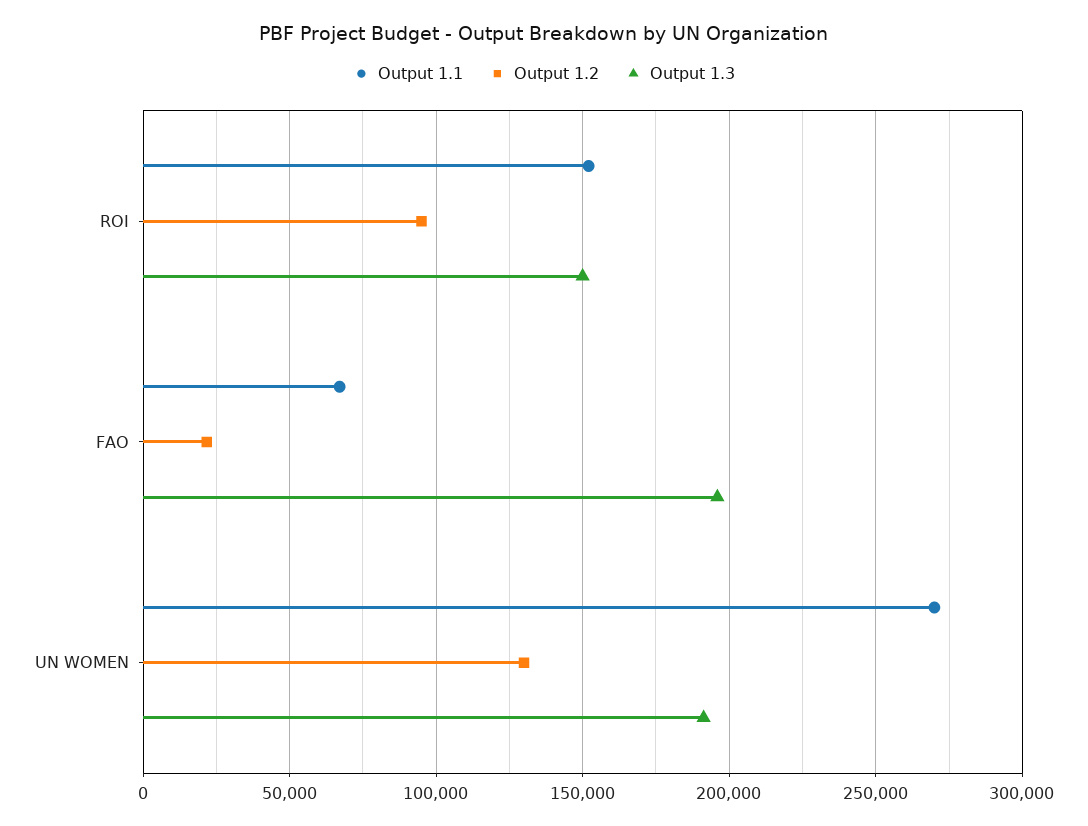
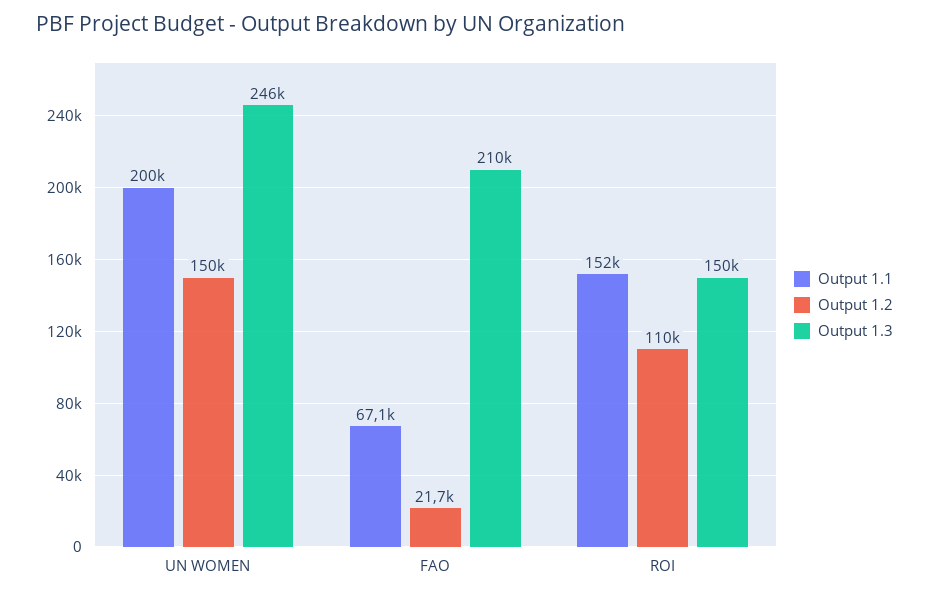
Output 1.2, ROI: 95000 -> 110000
Output 1.3, FAO: 195000 -> 210000
Output 1.1, UN WOMEN: 270000 -> 200000
Output 1.2, UN WOMEN: 130000 -> 150000
Output 1.3, UN WOMEN: 190000 -> 246000

